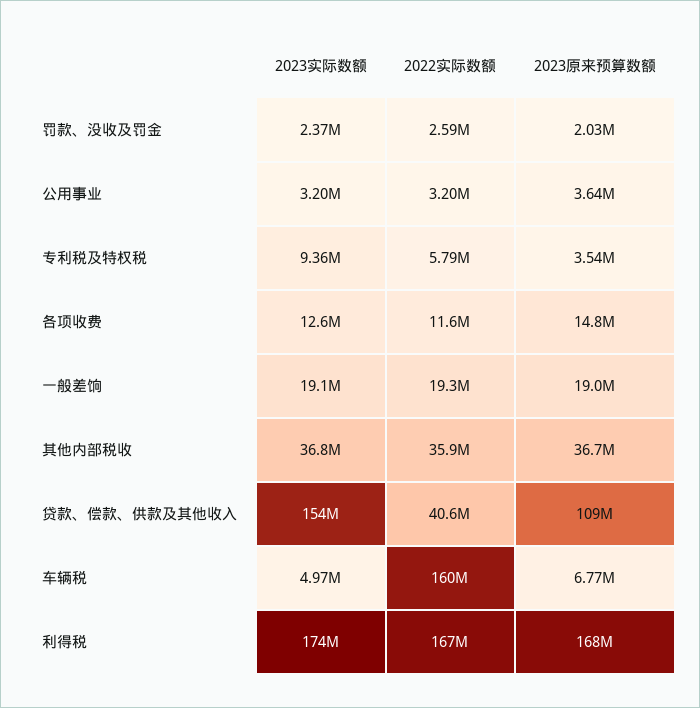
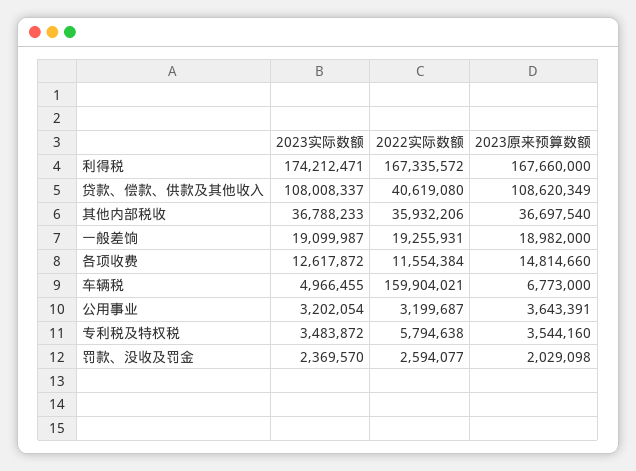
2023实际数额, 专利税及特权税: 9360000 -> 3483872
2023实际数额, 贷款、偿款、供款及其他收入: 154000000 -> 108008337

